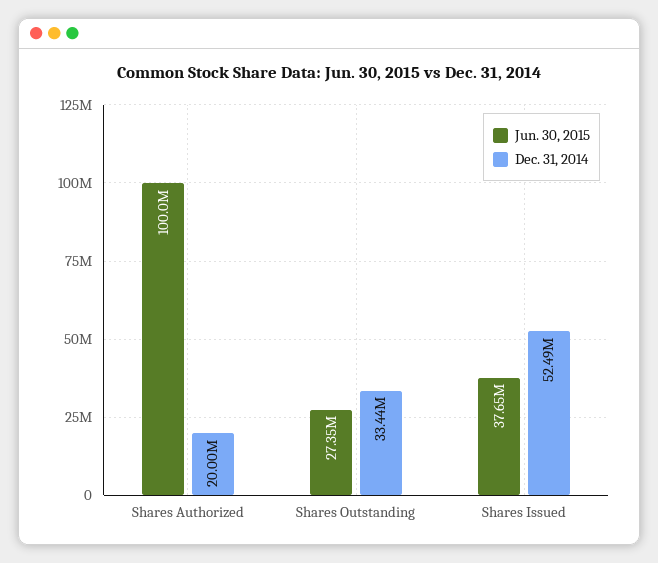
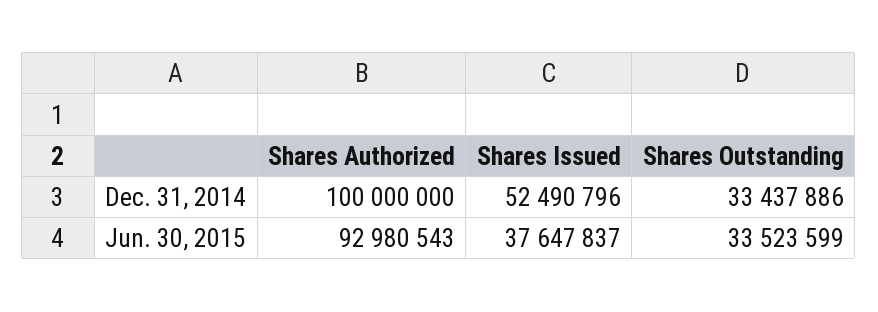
Jun. 30, 2015, Shares Authorized: 100000000 -> 92980543
Dec. 31, 2014, Shares Authorized: 20000000 -> 100000000
Jun. 30, 2015, Shares Outstanding: 27350000 -> 33523599

